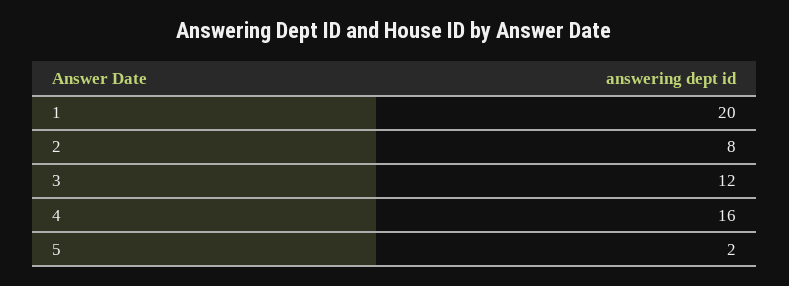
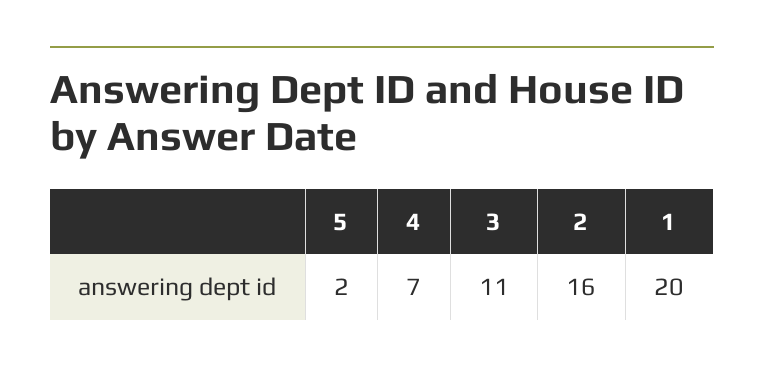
2: 8 -> 16
3: 12 -> 11
4: 16 -> 7

